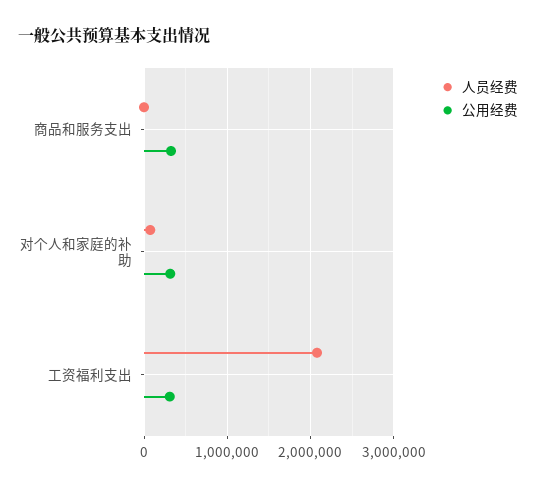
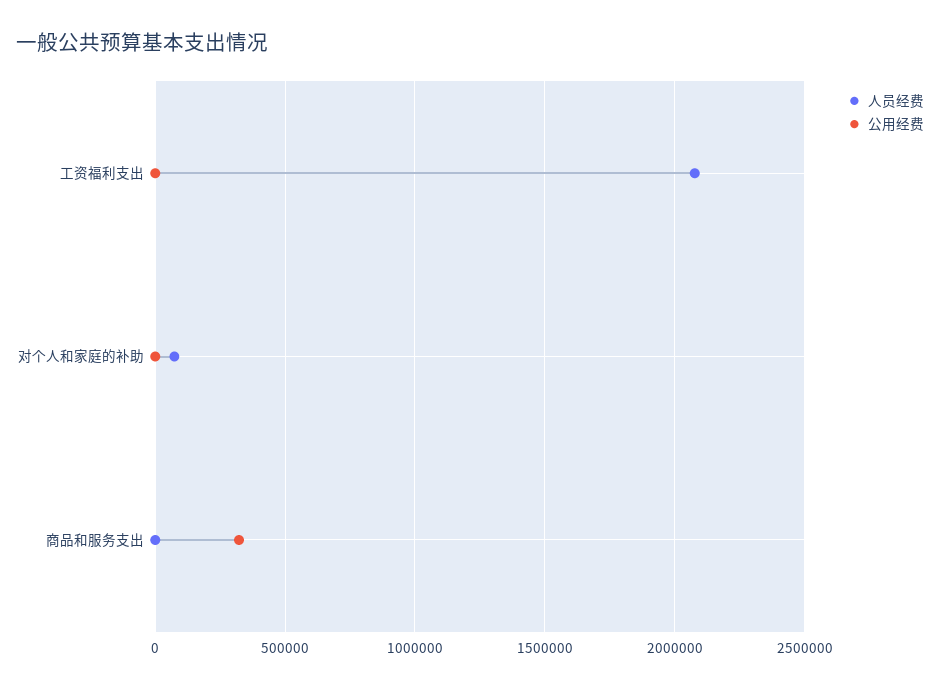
公用经费, 对个人和家庭的补助: 300000 -> 0
公用经费, 工资福利支出: 300000 -> 0

